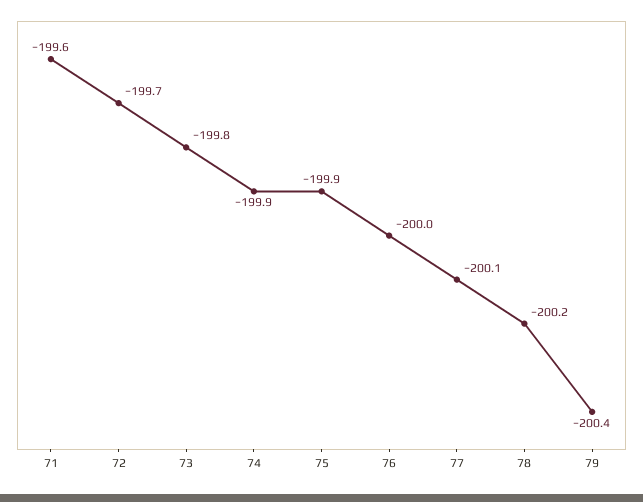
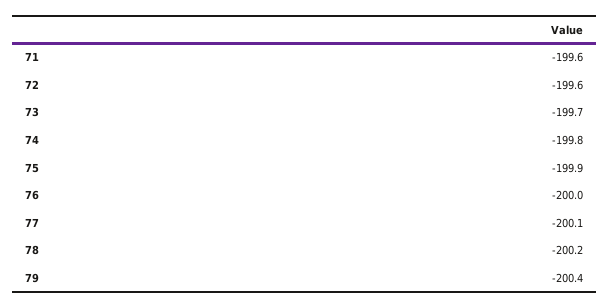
72: -199.7 -> -199.6
73: -199.8 -> -199.7
74: -199.9 -> -199.8

